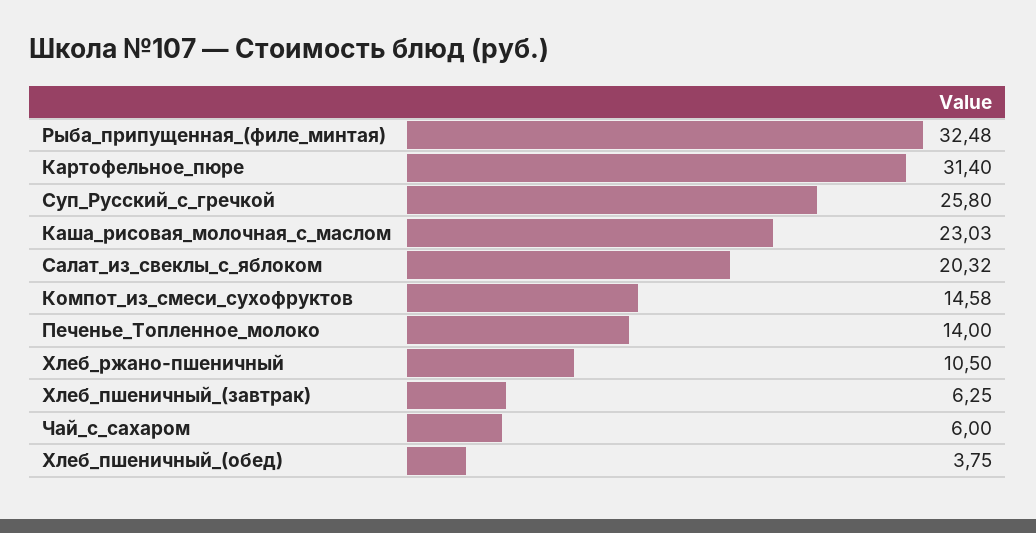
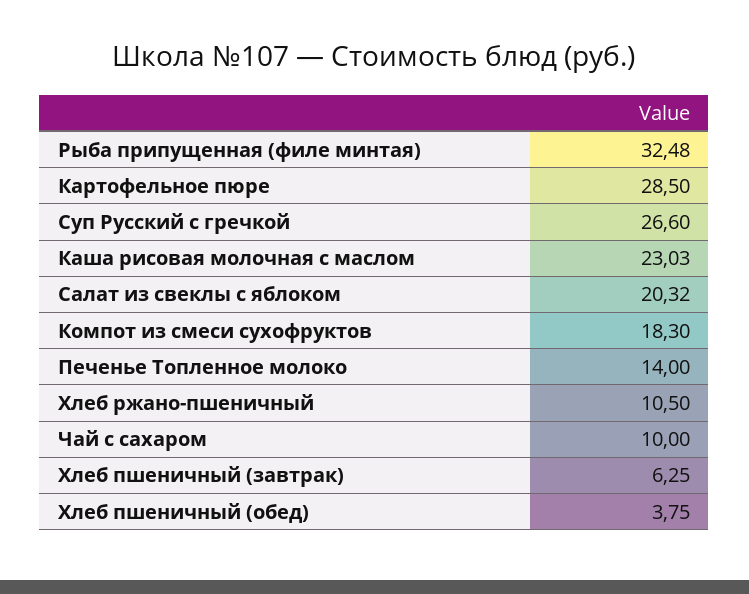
Картофельное_пюре: 31.4 -> 28.5
Суп_Русский_с_гречкой: 25.8 -> 26.6
Компот_из_смеси_сухофруктов: 14.58 -> 18.3
Чай_с_сахаром: 6 -> 10

